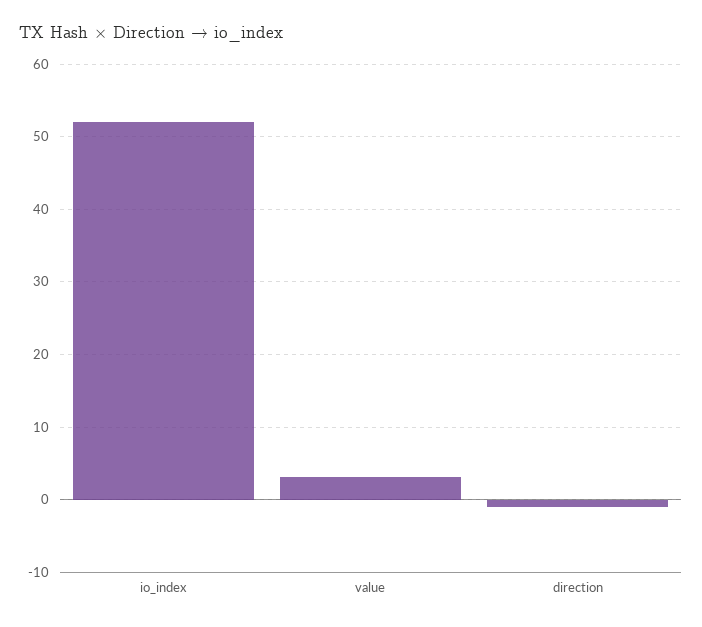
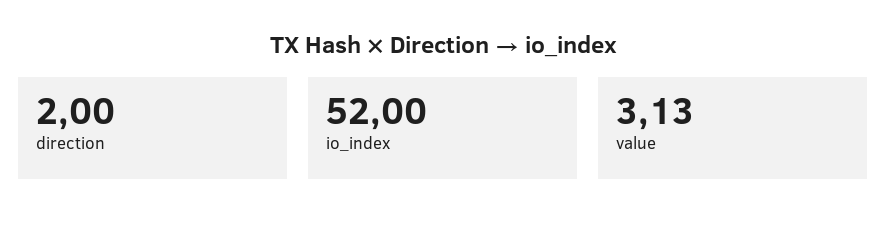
direction: -1 -> 2

